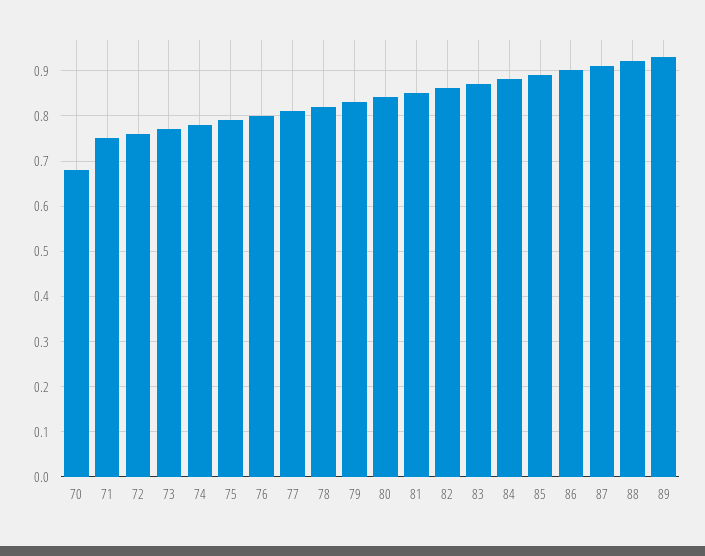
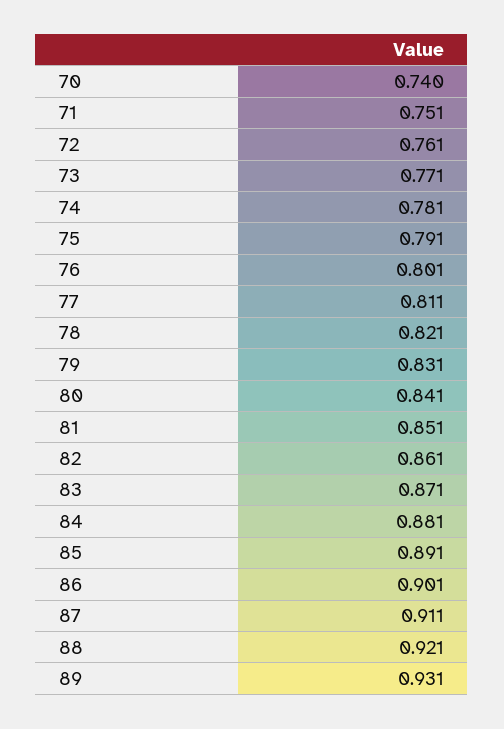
70: 0.68 -> 0.74

